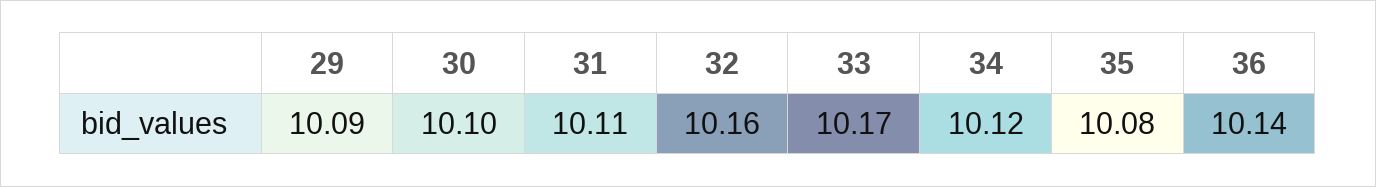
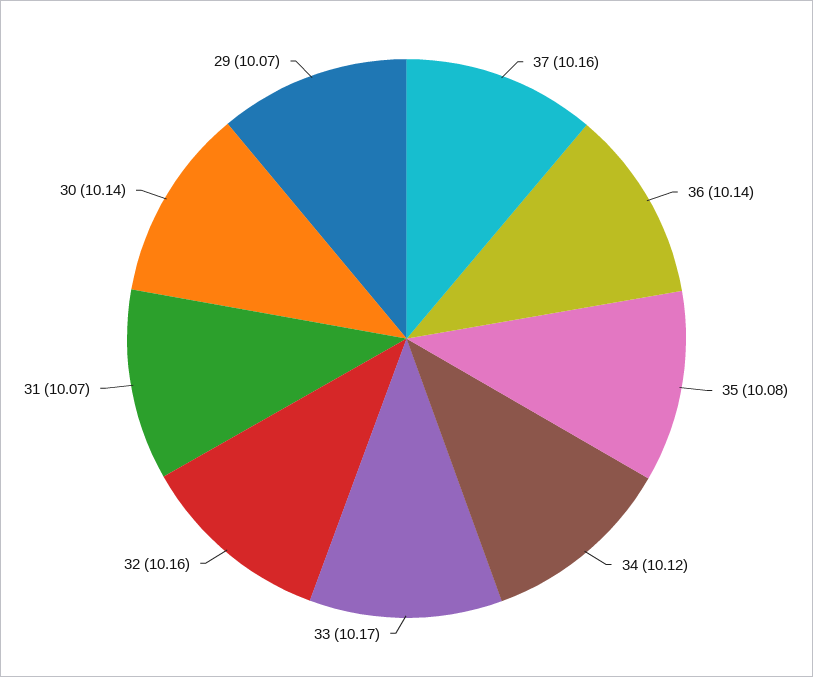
29: 10.09 -> 10.07
30: 10.1 -> 10.14
31: 10.11 -> 10.07
37: none -> 10.16

